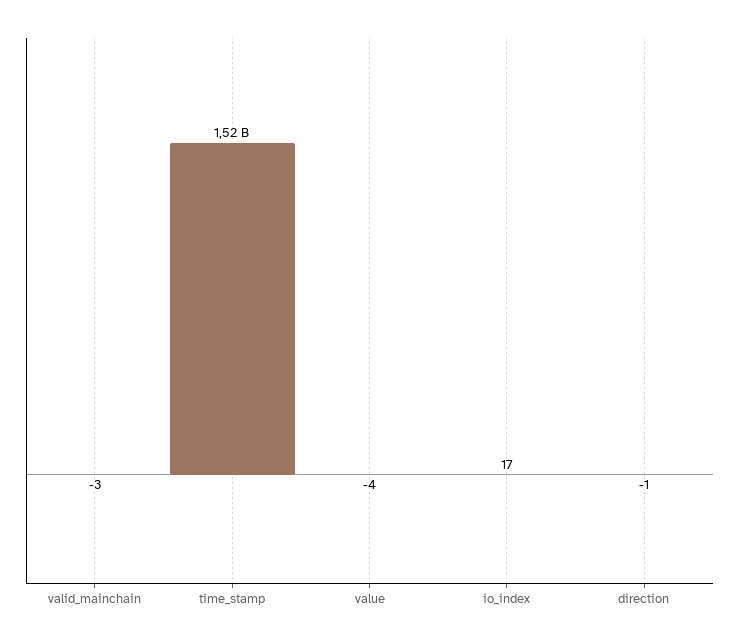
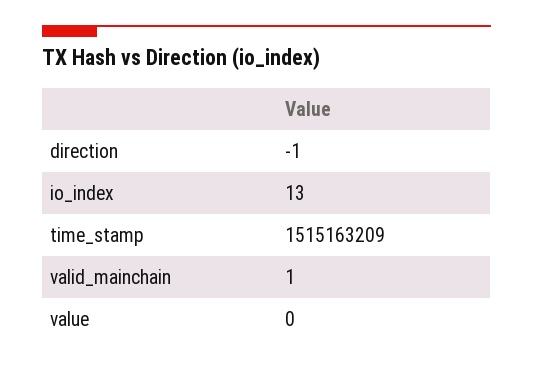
valid_mainchain: -3 -> 1
value: -4 -> 0
io_index: 17 -> 13

